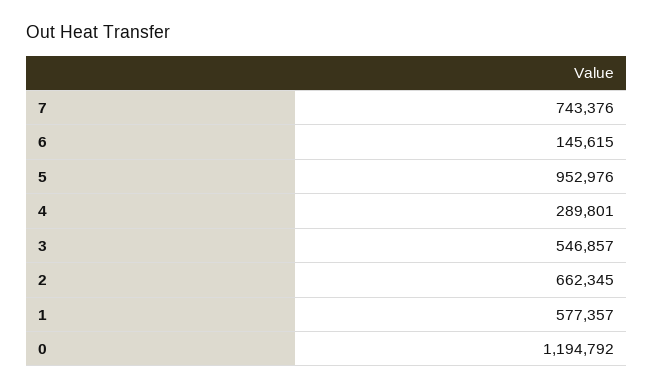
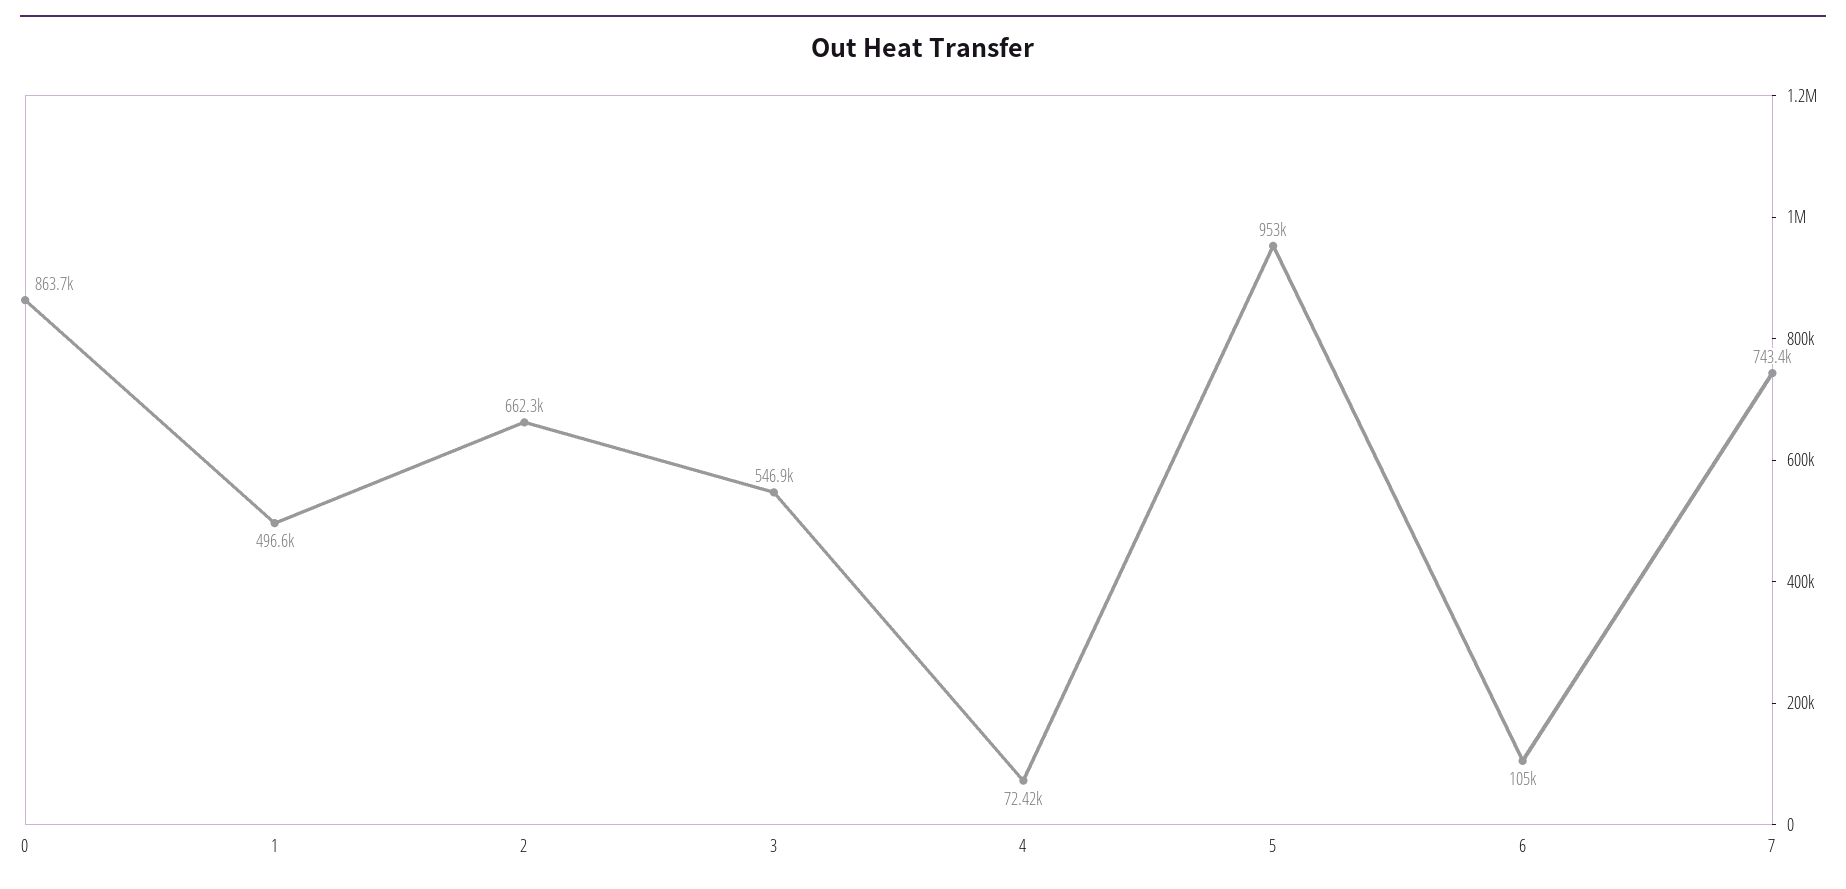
6: 145615 -> 105000
4: 289801 -> 72420
1: 577357 -> 496600
0: 1194792 -> 863700

